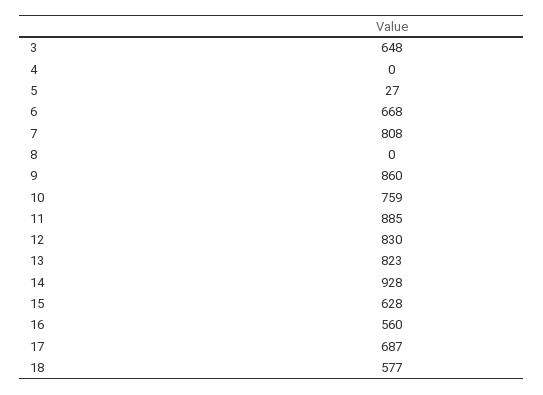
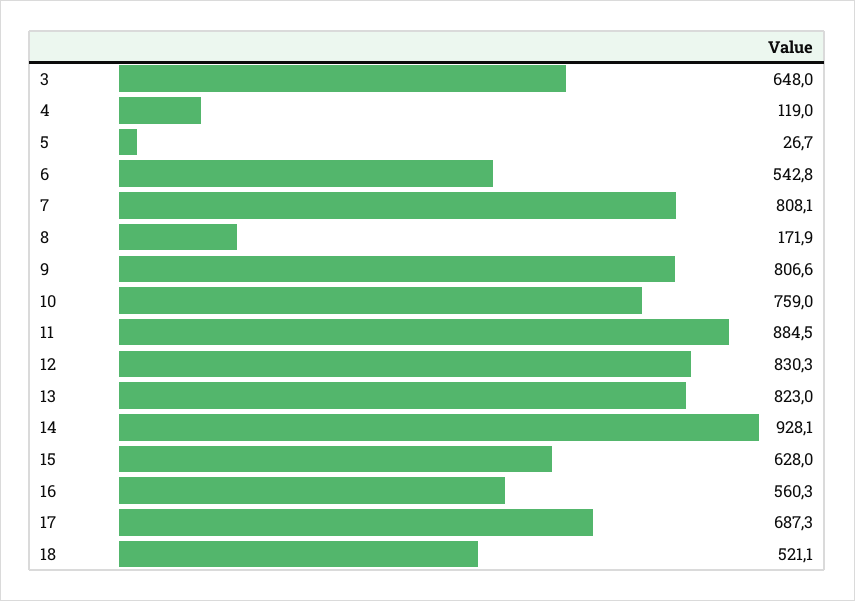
4: 0 -> 119
6: 668 -> 542.8
8: 0 -> 171.9
9: 860 -> 806.6
18: 577 -> 521.1

